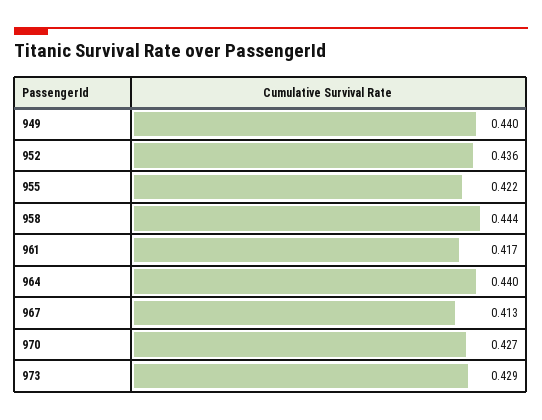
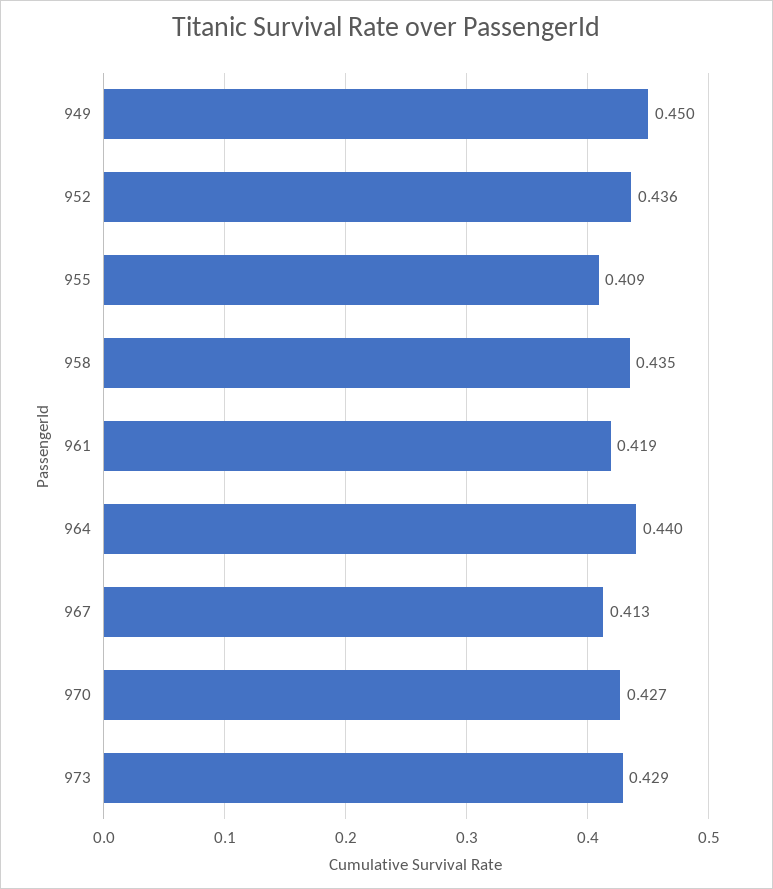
949: 0.44 -> 0.45
955: 0.422 -> 0.409
958: 0.444 -> 0.435
961: 0.417 -> 0.419

